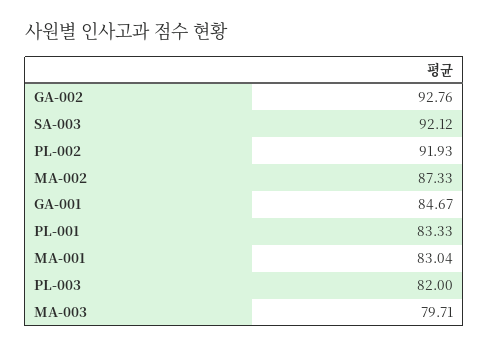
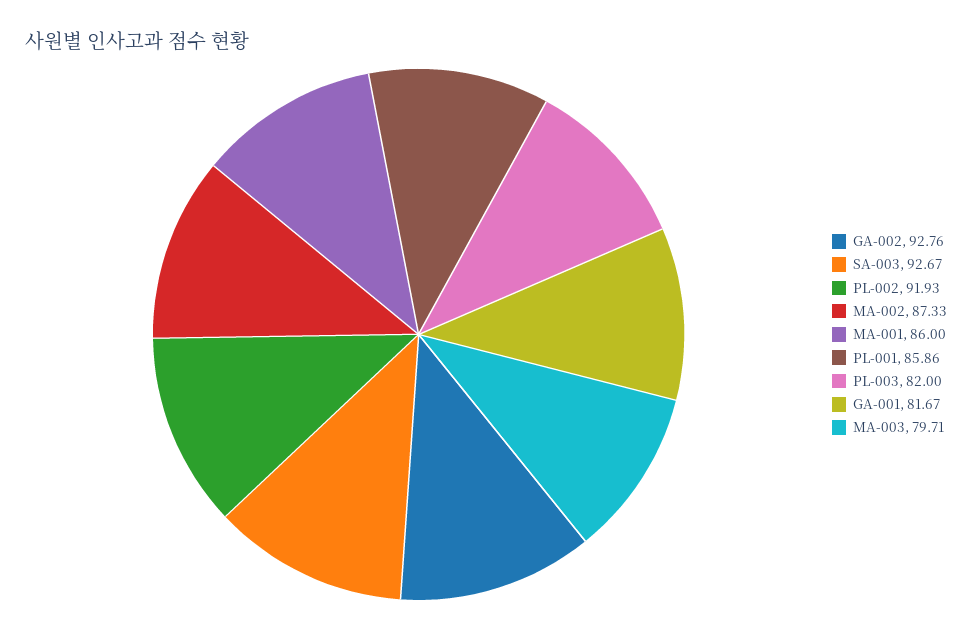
SA-003: 92.12 -> 92.67
GA-001: 84.67 -> 81.67
PL-001: 83.33 -> 85.86
MA-001: 83.04 -> 86

